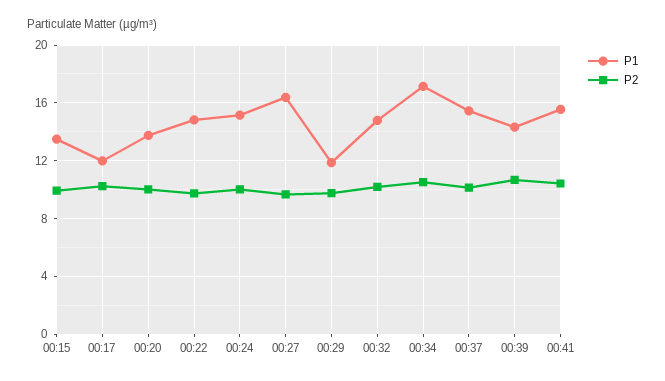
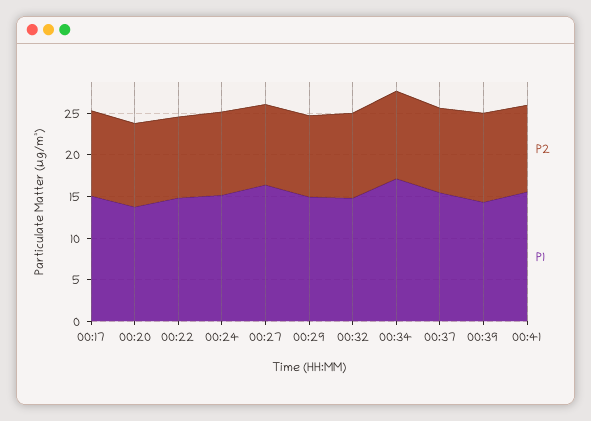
P1, 00:15: 13.5 -> none
P2, 00:15: 10 -> none
P1, 00:17: 12 -> 15
P1, 00:29: 12 -> 15

